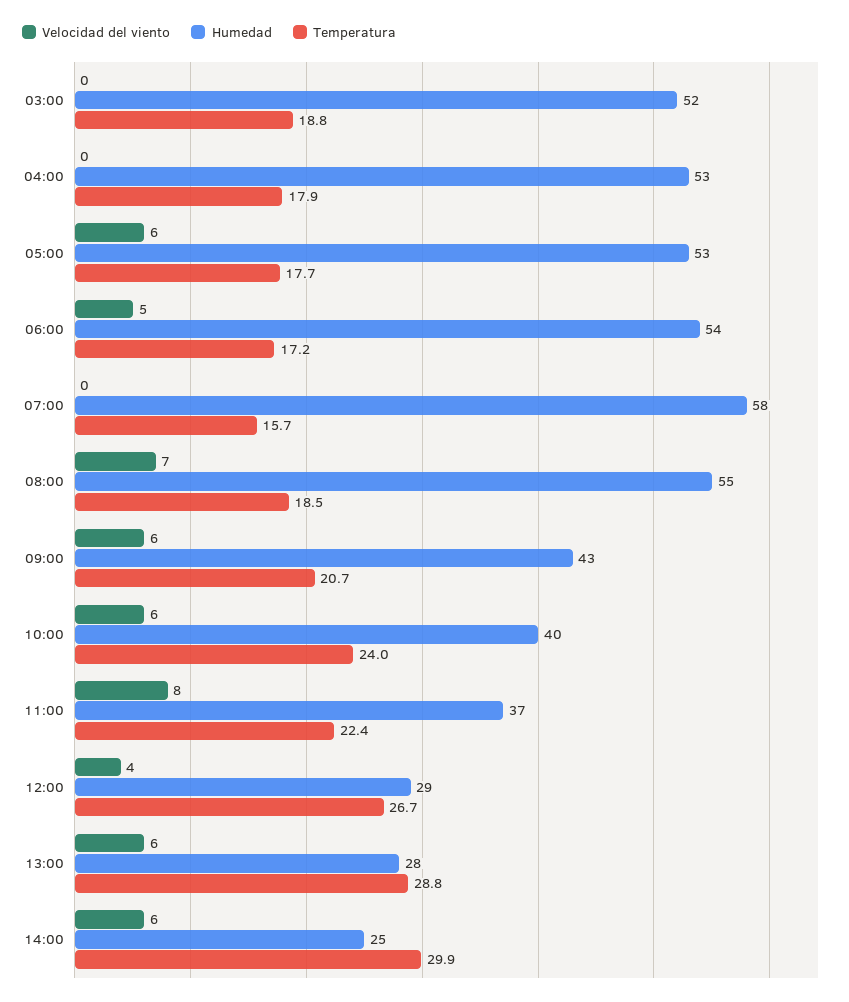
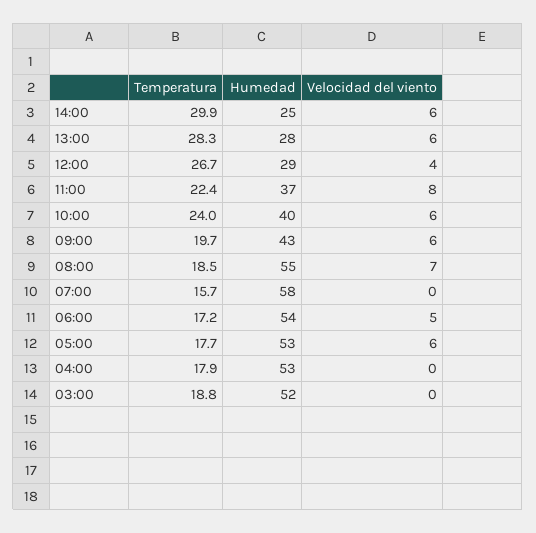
Temperatura, 09:00: 20.7 -> 19.7
Temperatura, 13:00: 28.8 -> 28.3

